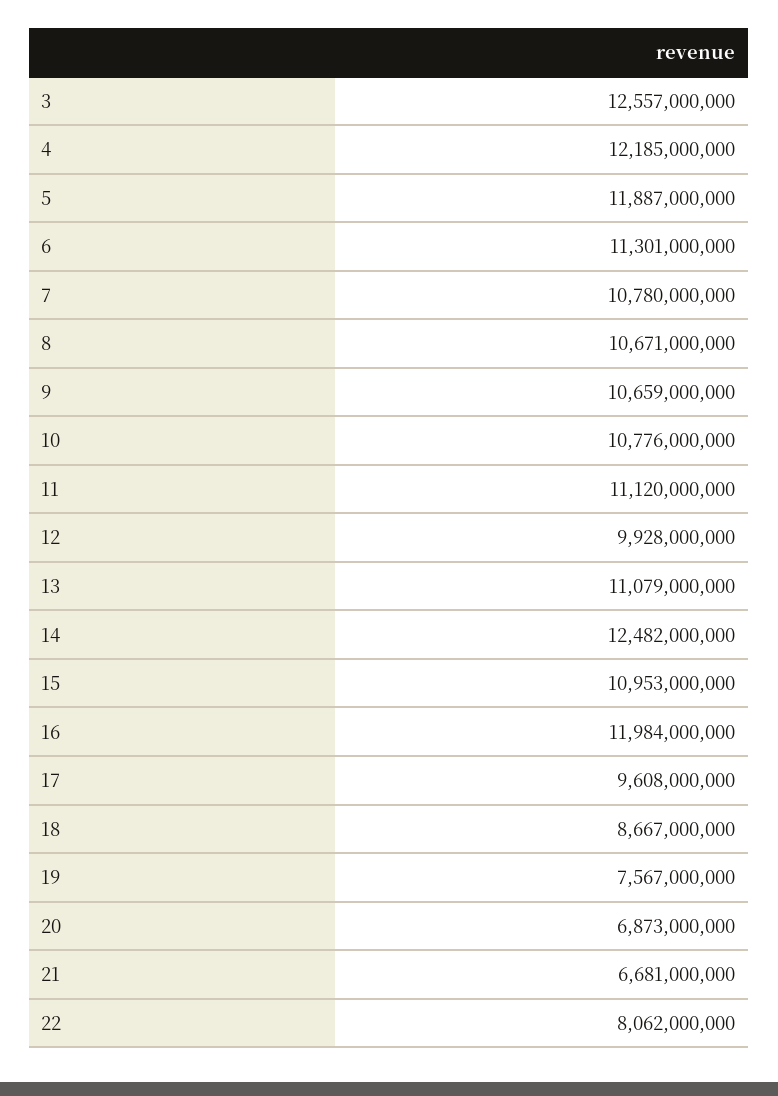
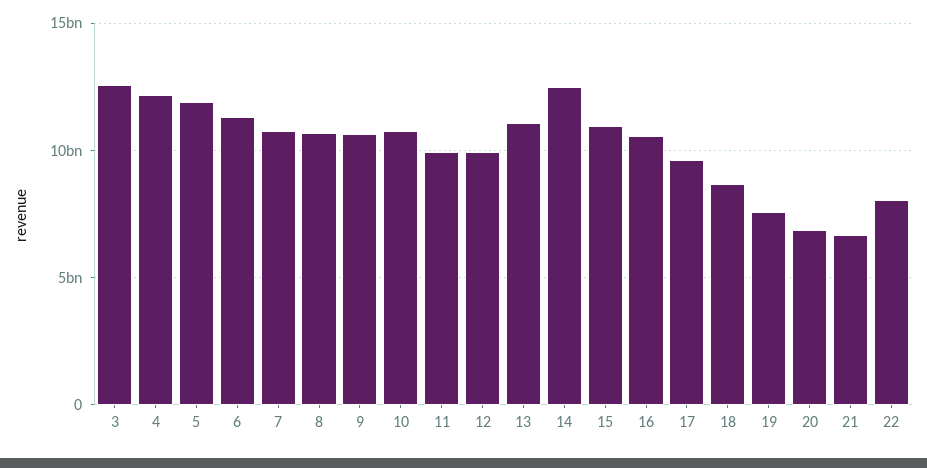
11: 11120000000 -> 10000000000
16: 11984000000 -> 10500000000

